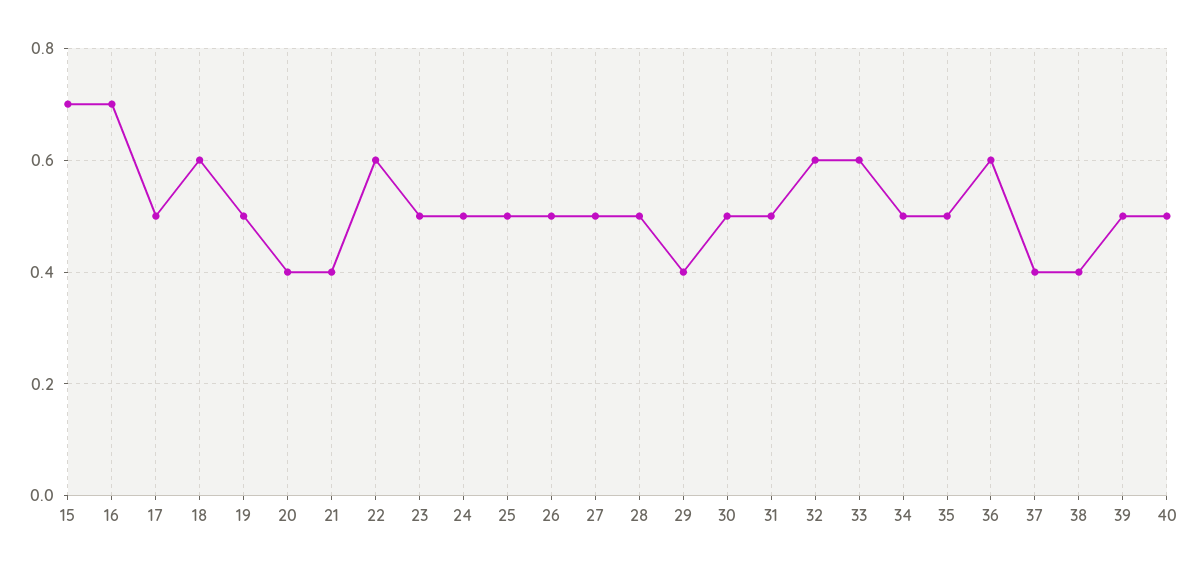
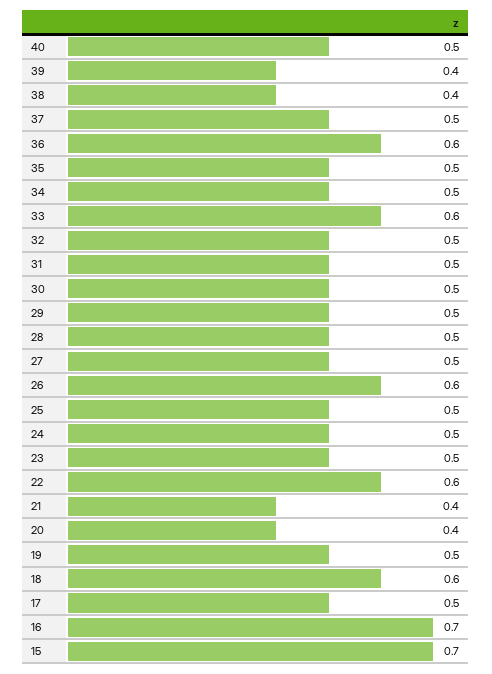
26: 0.5 -> 0.6
29: 0.4 -> 0.5
32: 0.6 -> 0.5
37: 0.4 -> 0.5
39: 0.5 -> 0.4

